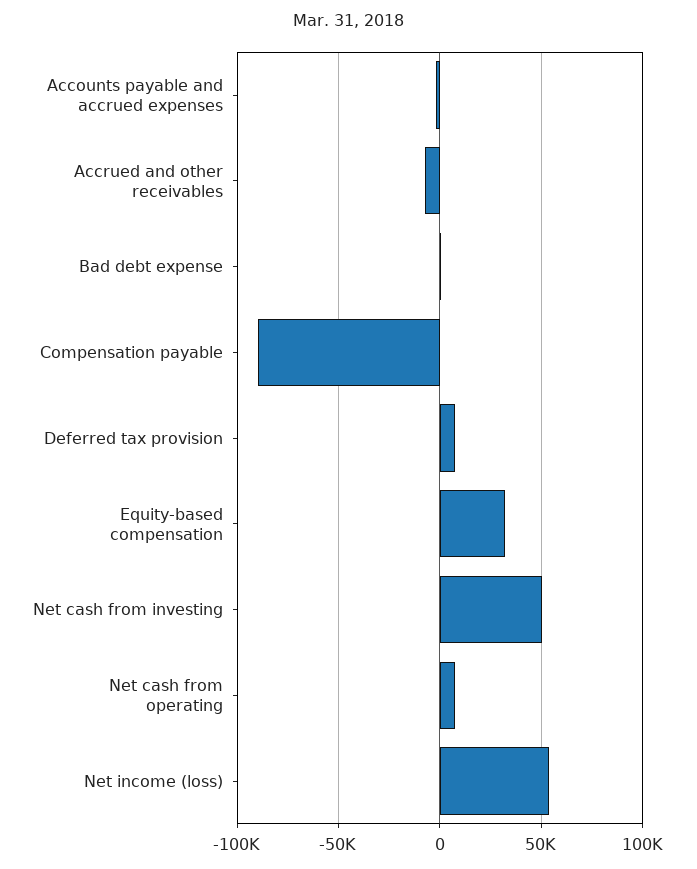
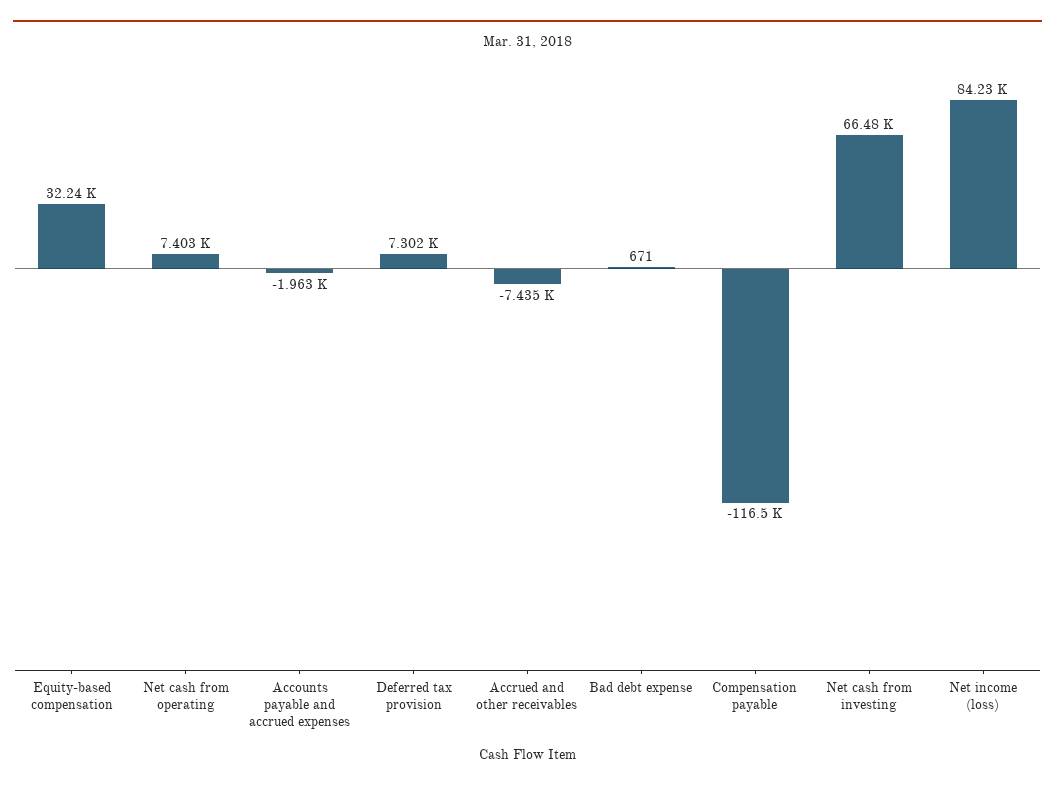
Compensation payable: -90000 -> -116500
Net cash from investing: 50000 -> 66480
Net income (loss): 55000 -> 84230

